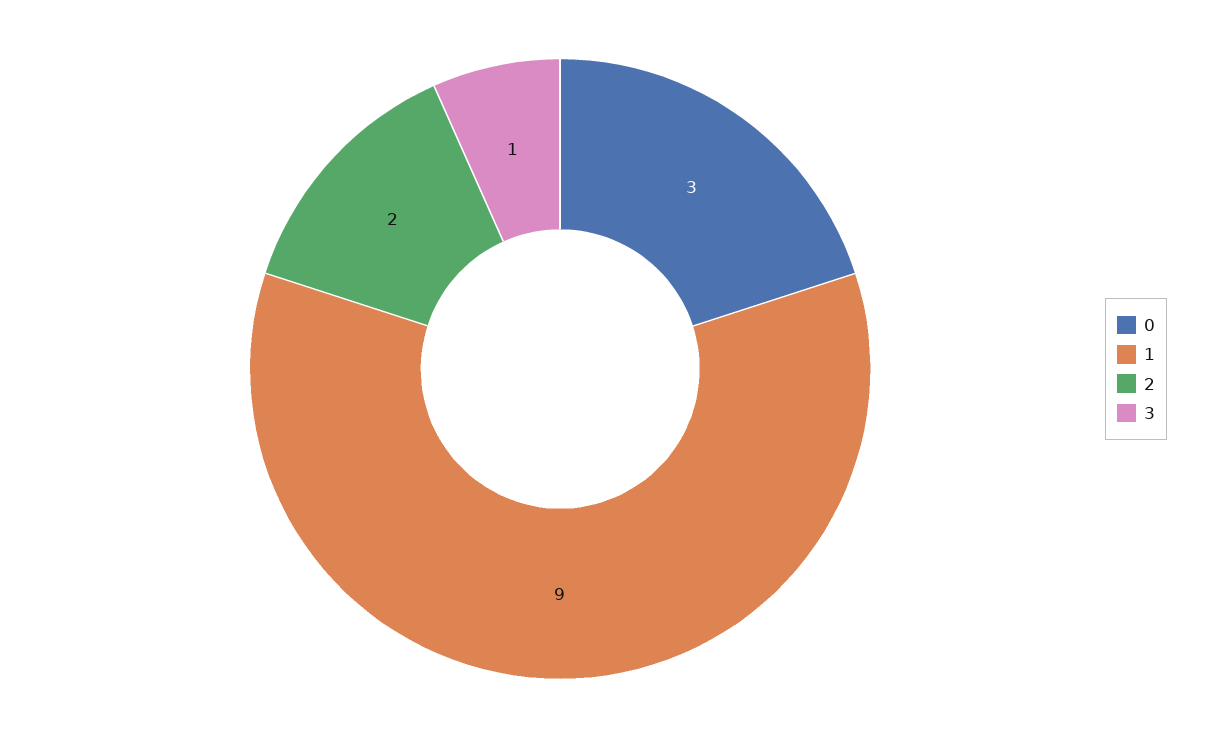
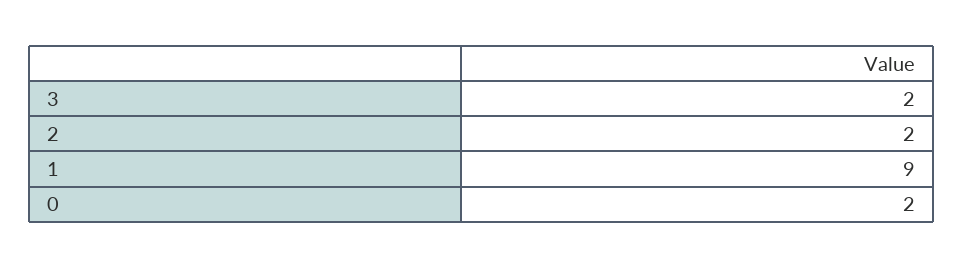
0: 3 -> 2
3: 1 -> 2

